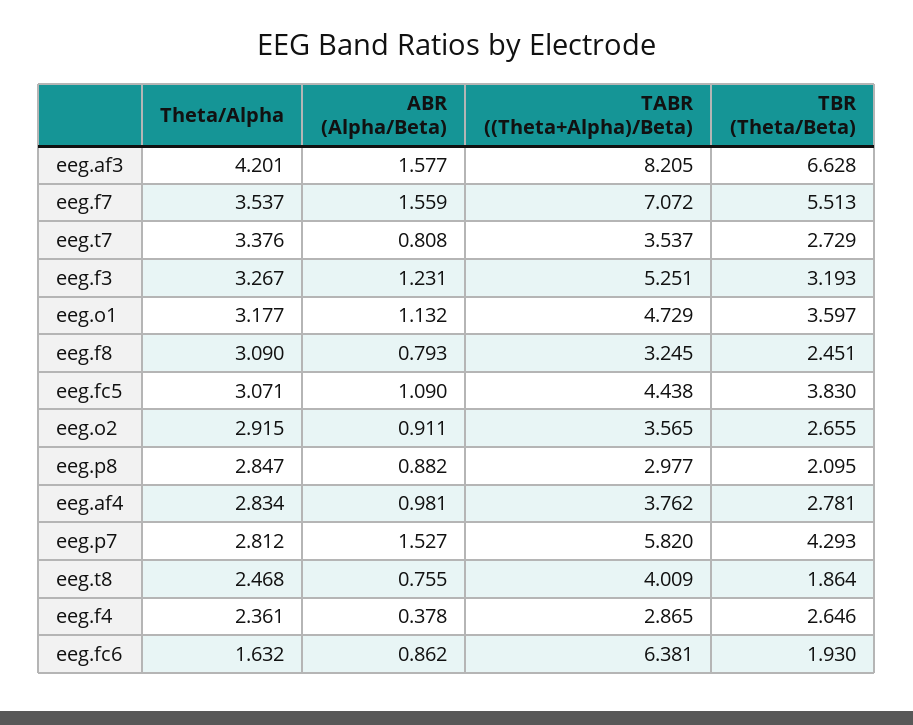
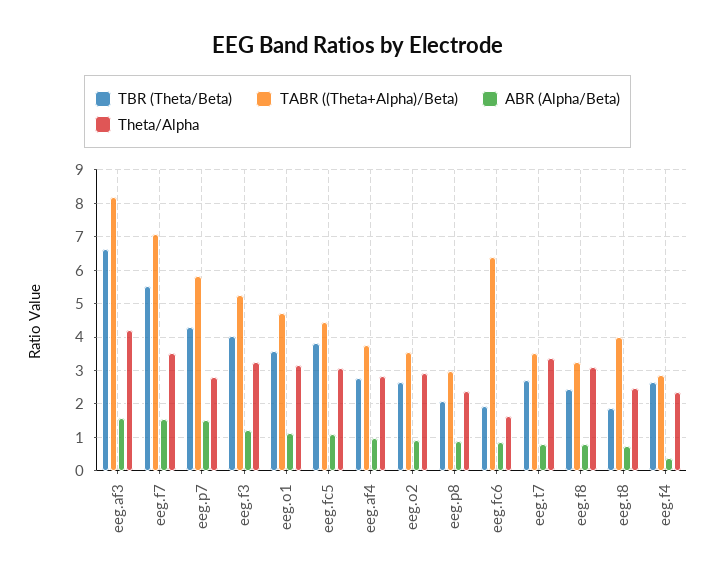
TBR (Theta/Beta), eeg.f3: 3.193 -> 4
Theta/Alpha, eeg.p8: 2.847 -> 2.4

